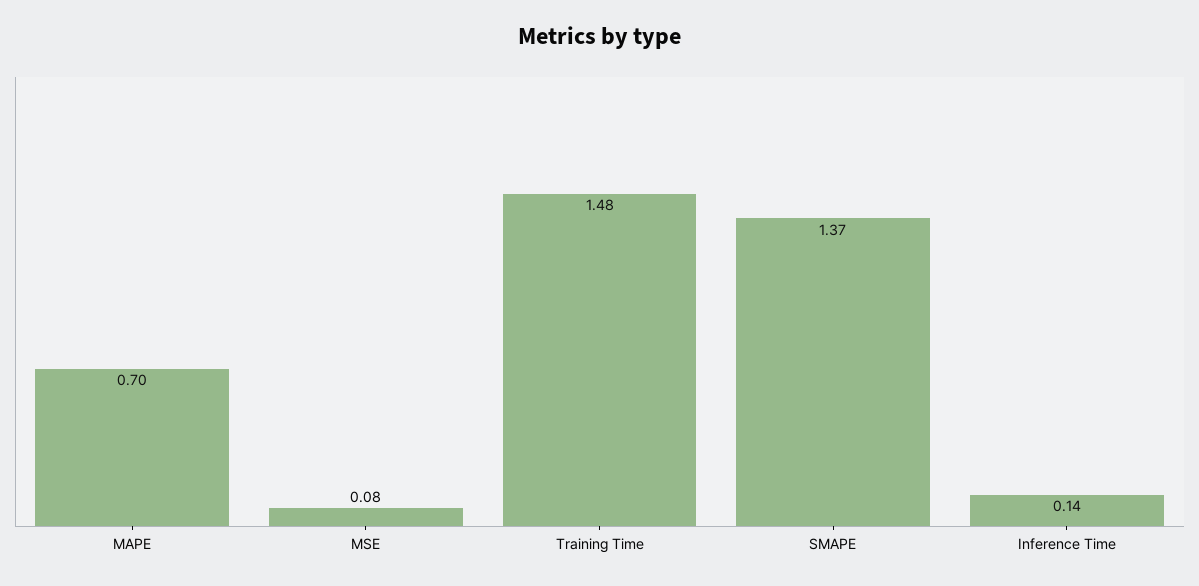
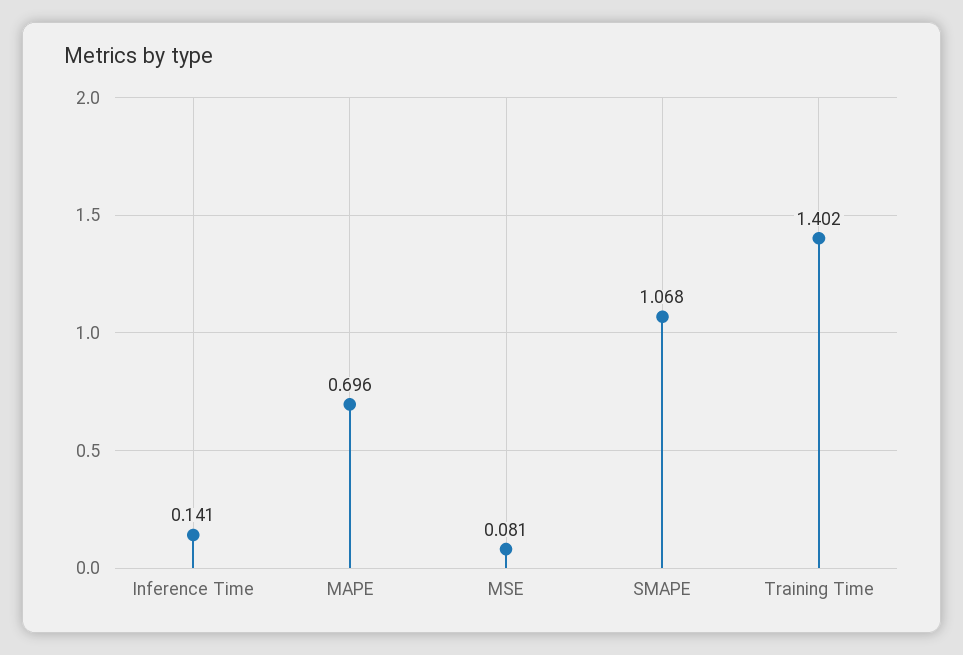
Training Time: 1.48 -> 1.402
SMAPE: 1.37 -> 1.068

